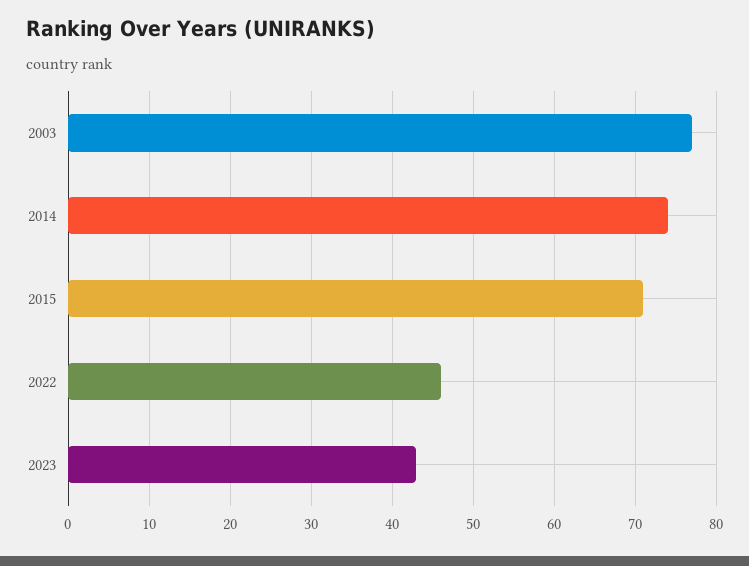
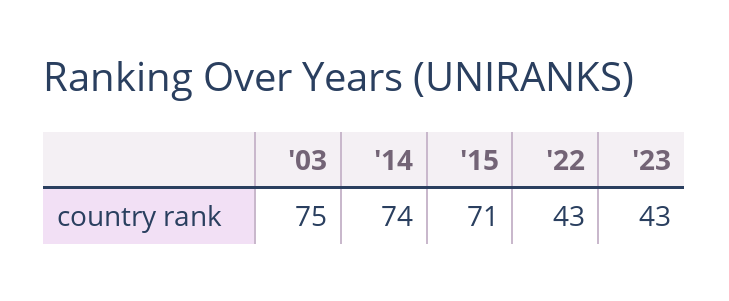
2003: 77 -> 75
2022: 46 -> 43

